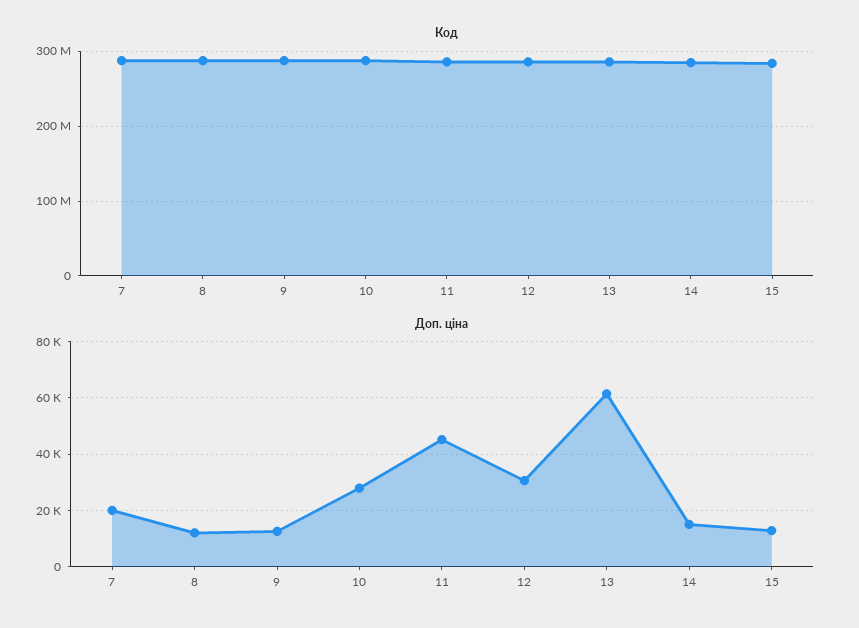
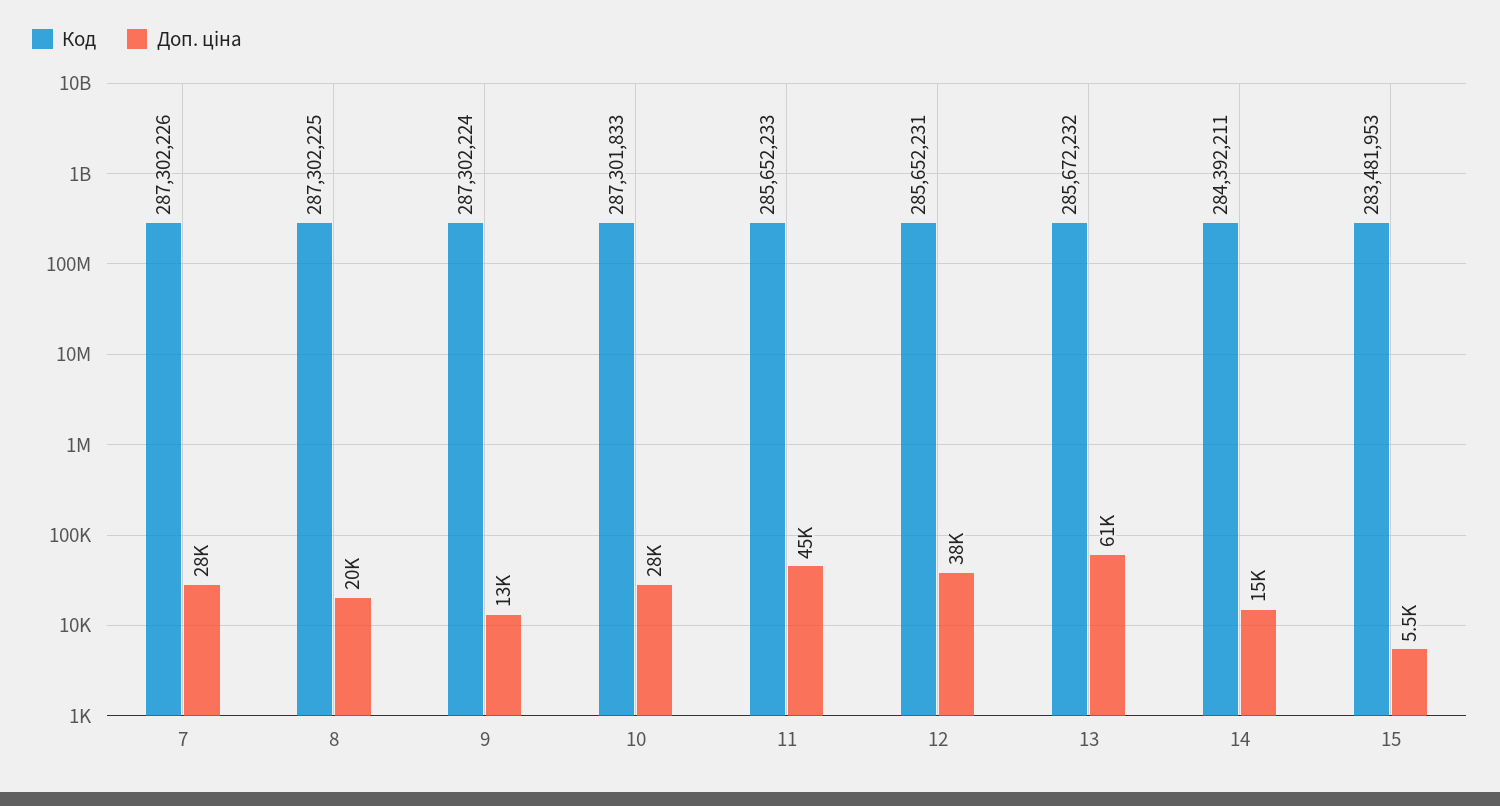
Доп. ціна, 7: 20000 -> 28000
Доп. ціна, 8: 12500 -> 20000
Доп. ціна, 12: 30000 -> 38000
Доп. ціна, 15: 12500 -> 5500

